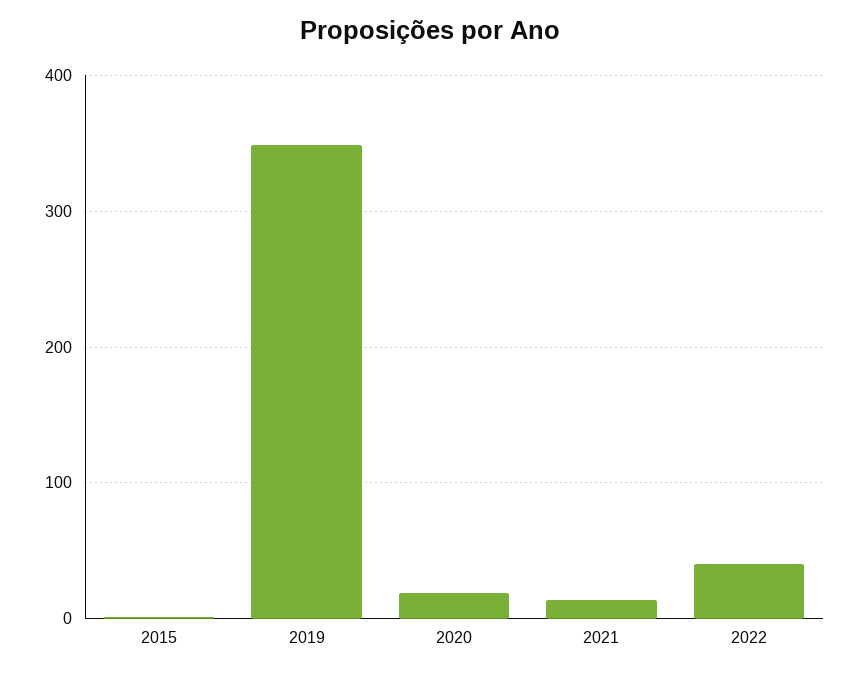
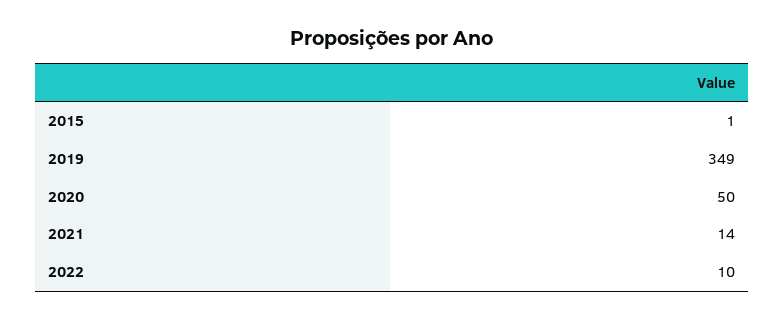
2020: 20 -> 50
2022: 40 -> 10

